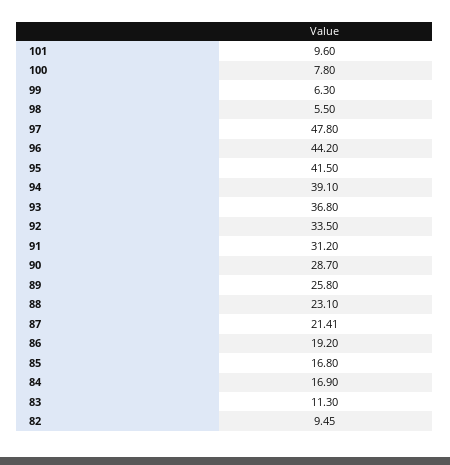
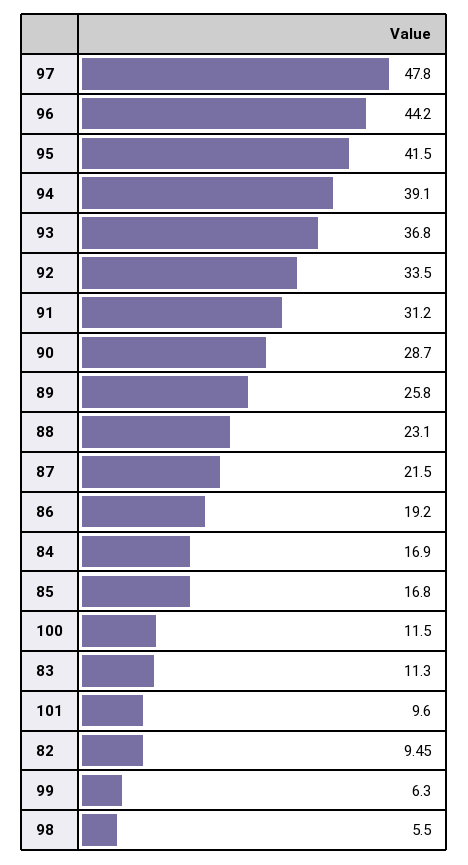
100: 7.8 -> 11.5
87: 21.41 -> 21.5

